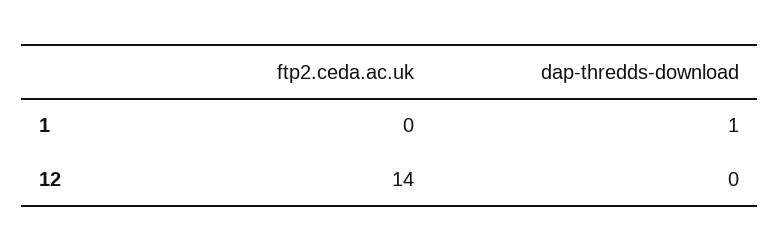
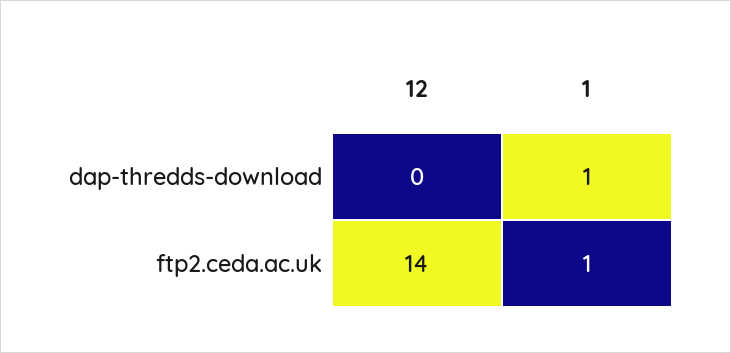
ftp2.ceda.ac.uk, 1: 0 -> 1

